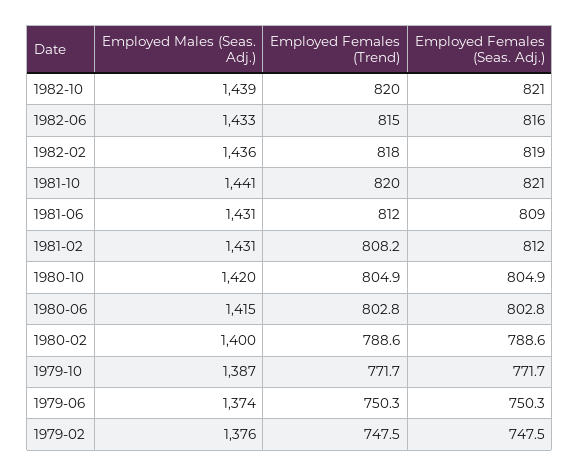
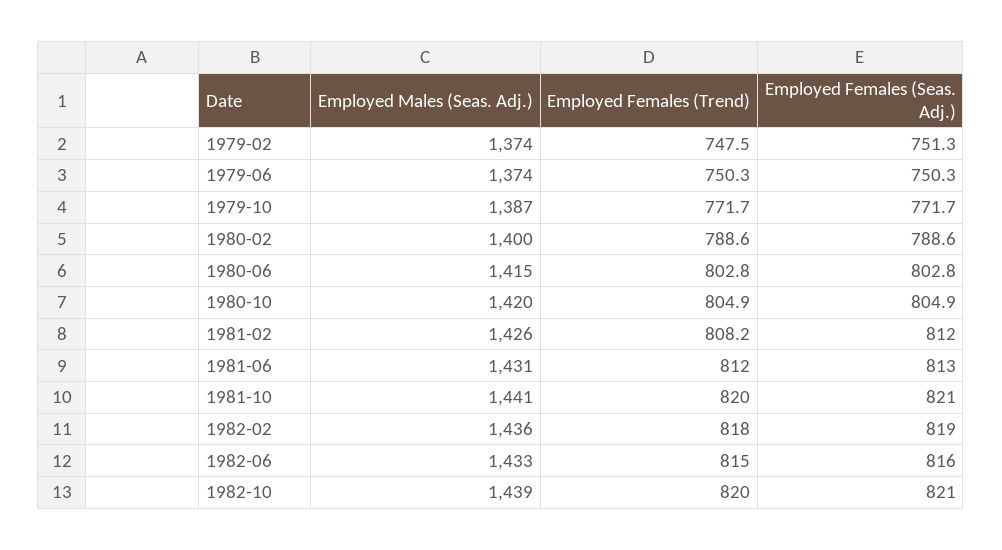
Employed Females (Seas. Adj.), 1981-06: 809 -> 813
Employed Males (Seas. Adj.), 1981-02: 1431 -> 1426
Employed Males (Seas. Adj.), 1979-02: 1376 -> 1374
Employed Females (Seas. Adj.), 1979-02: 747.5 -> 751.3

